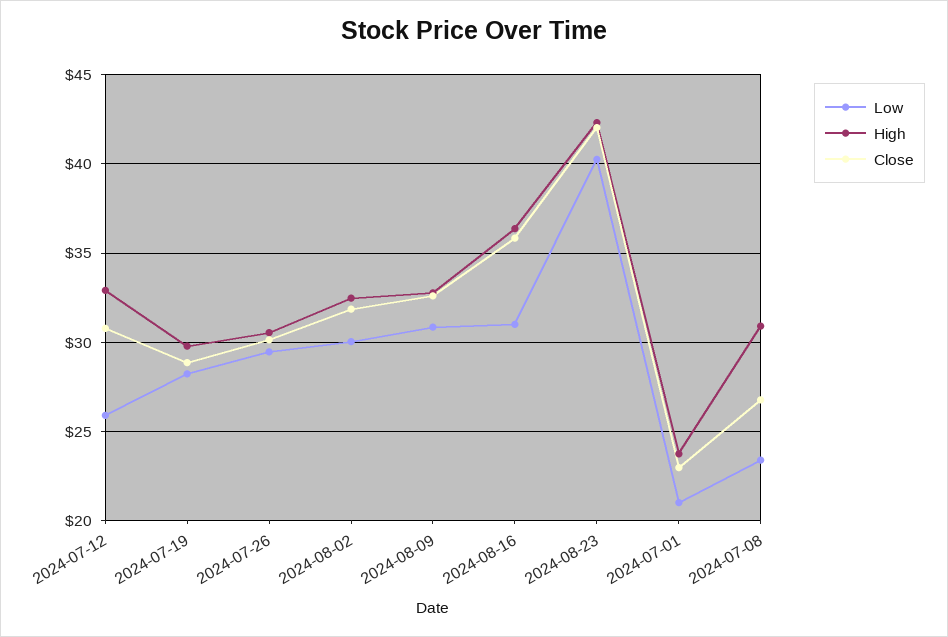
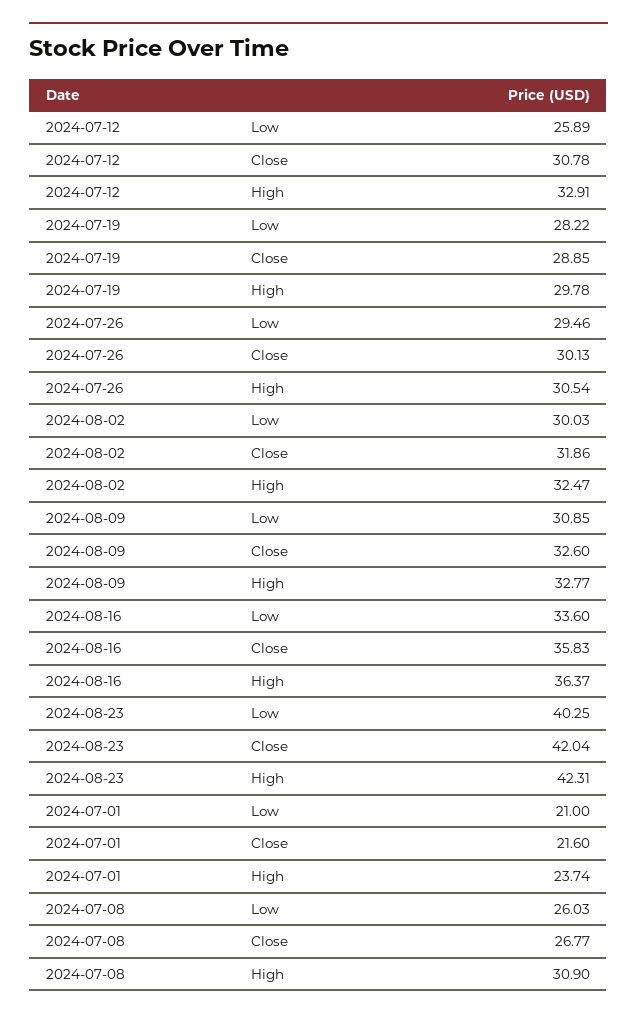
Low, 2024-08-16: 31 -> 33.6
Close, 2024-07-01: 23 -> 21.6
Low, 2024-07-08: 23.5 -> 26.03

